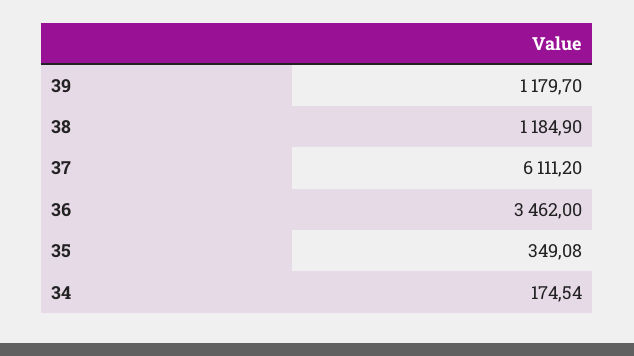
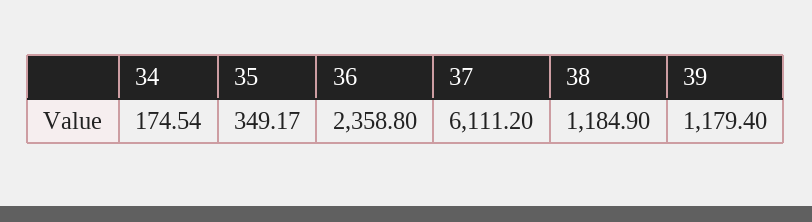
39: 1179.7 -> 1179.4
36: 3462 -> 2358.8
35: 349.08 -> 349.17

